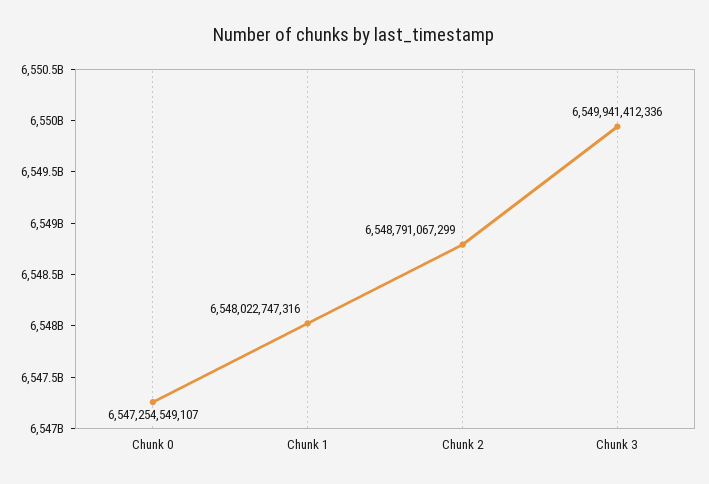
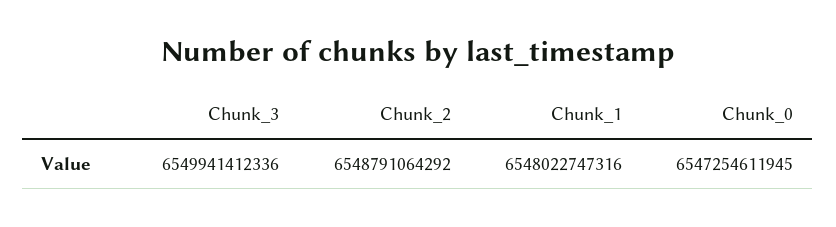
Chunk 0: 6547254549107 -> 6547254611945
Chunk 2: 6548791067299 -> 6548791064292

